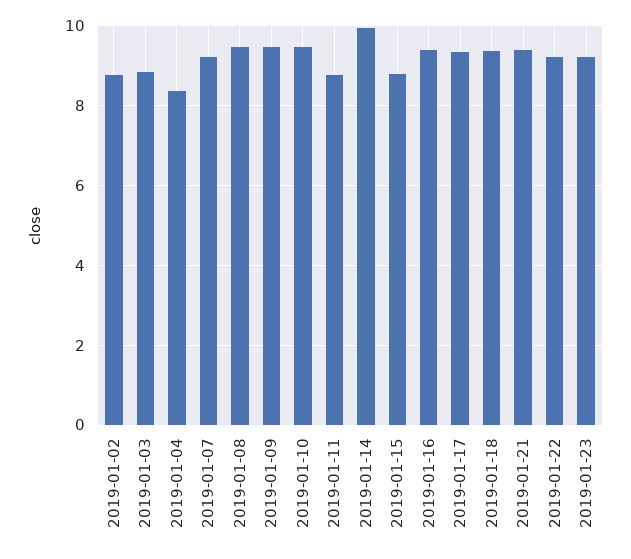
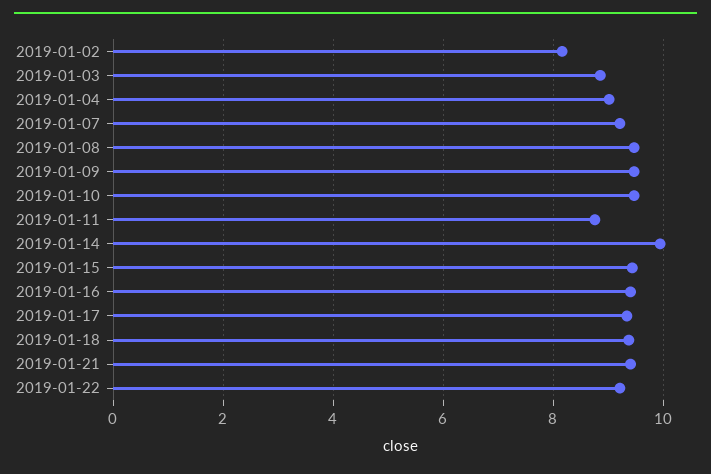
2019-01-02: 8.8 -> 8.2
2019-01-04: 8.4 -> 9
2019-01-15: 8.8 -> 9.4
2019-01-23: 9.2 -> none

